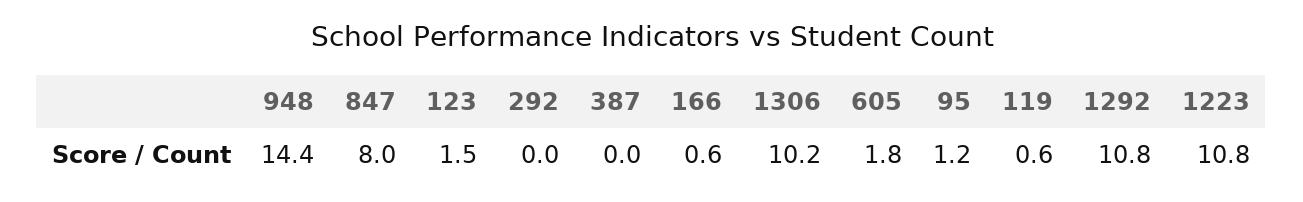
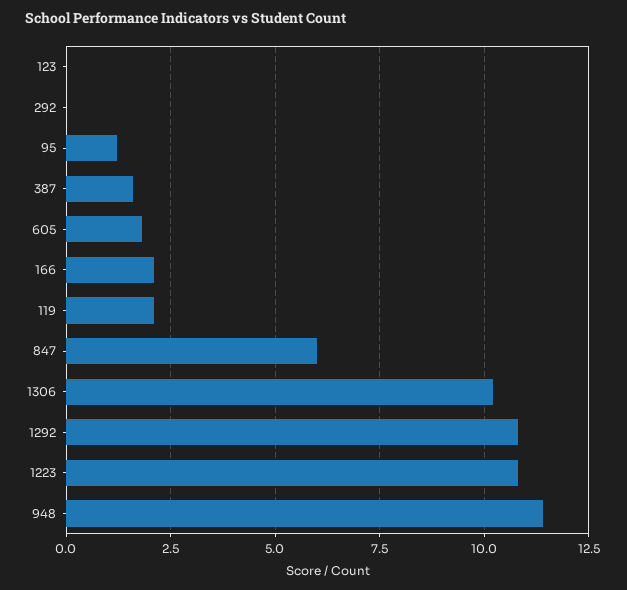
948: 14.4 -> 11.5
847: 8 -> 6
123: 1.5 -> 0
387: 0 -> 1.5
166: 0.6 -> 2
119: 0.6 -> 2

